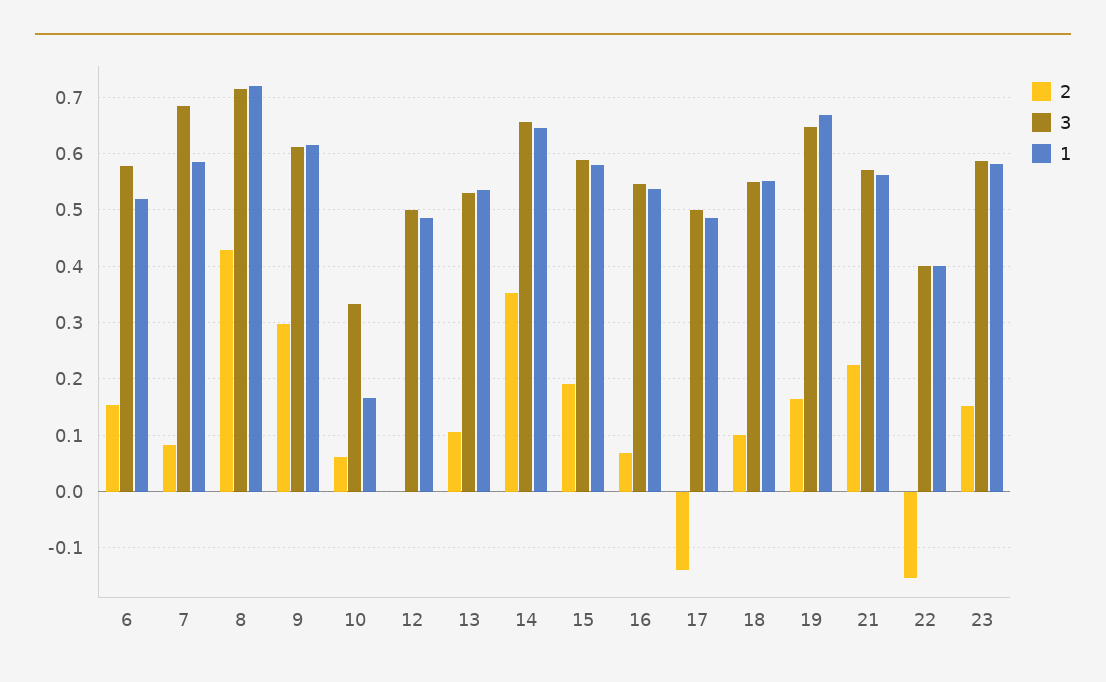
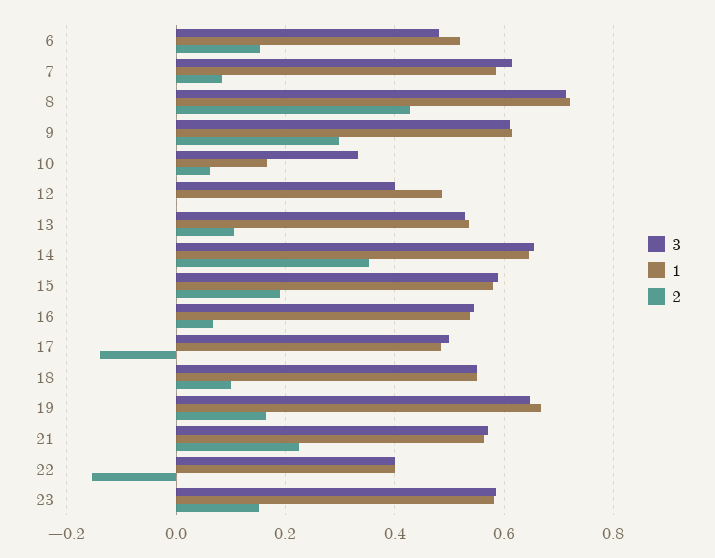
3, 6: 0.58 -> 0.48
3, 7: 0.68 -> 0.62
3, 12: 0.5 -> 0.4

